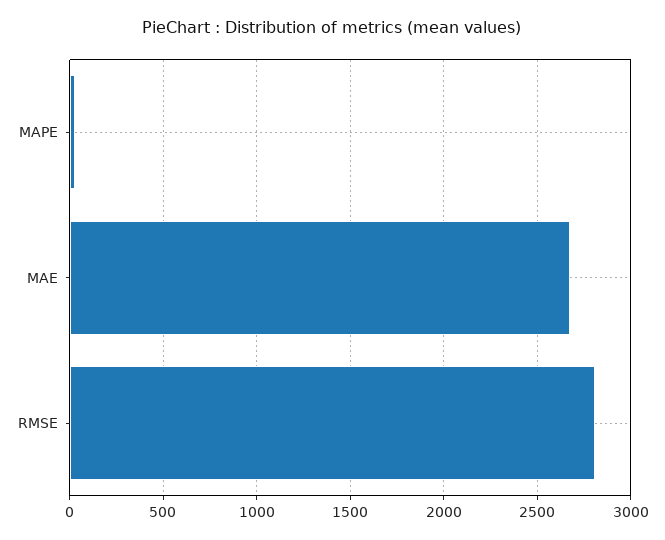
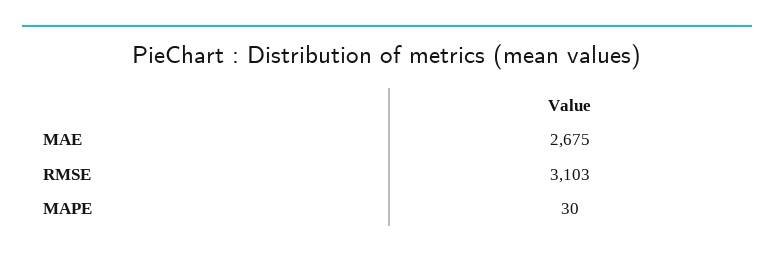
RMSE: 2800 -> 3103

